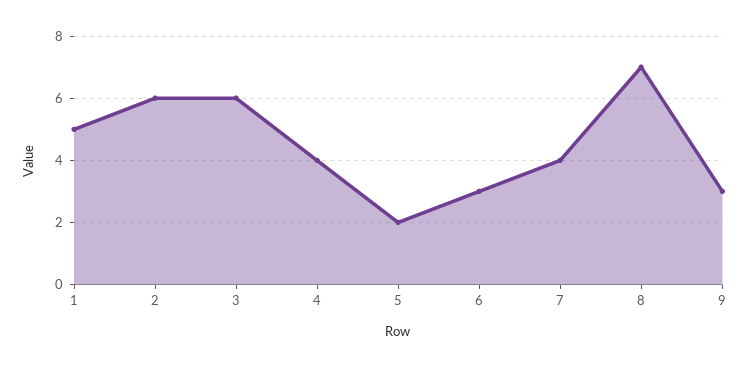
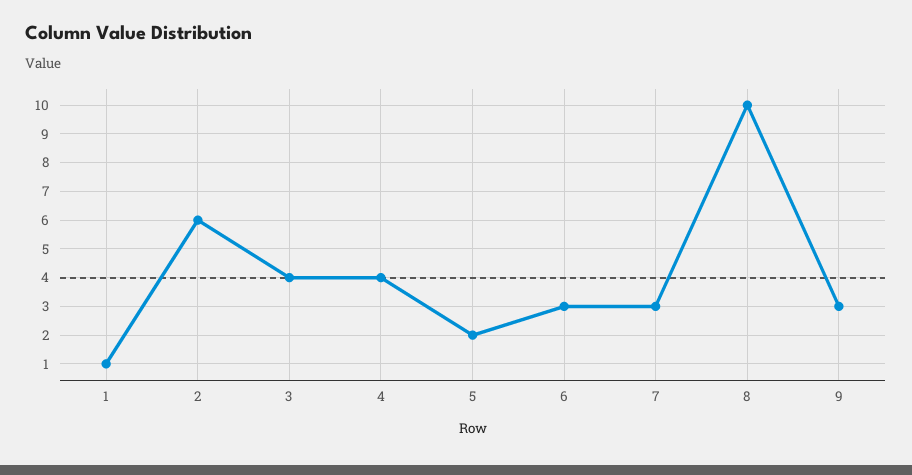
1: 5 -> 1
3: 6 -> 4
7: 4 -> 3
8: 7 -> 10

